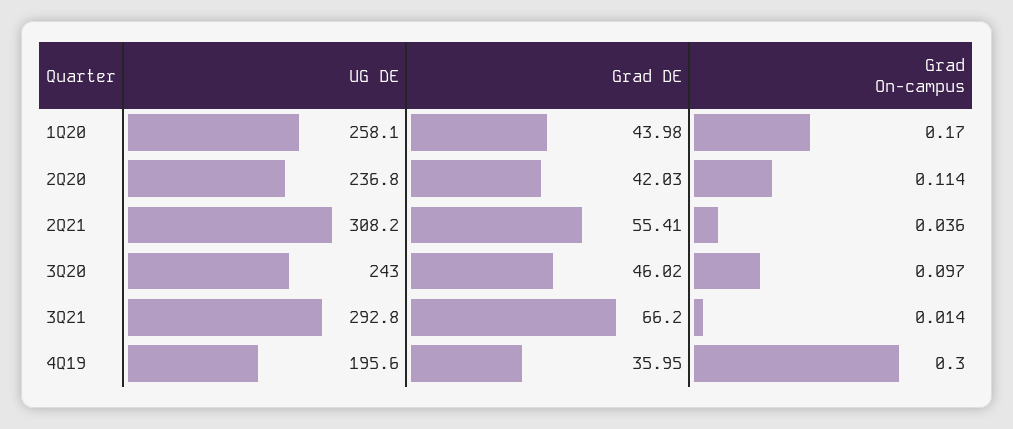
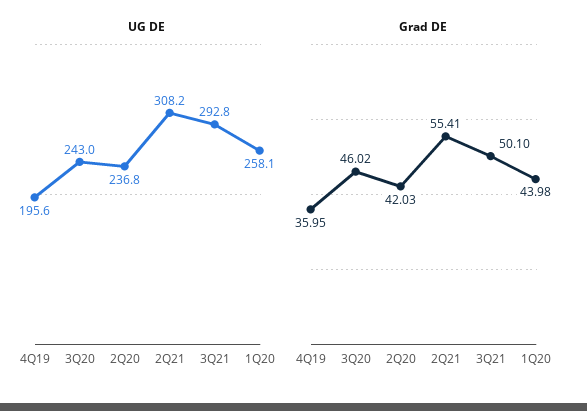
Grad On-campus, 1Q20: 0.17 -> none
Grad On-campus, 2Q20: 0.114 -> none
Grad On-campus, 2Q21: 0.036 -> none
Grad On-campus, 3Q20: 0.097 -> none
Grad DE, 3Q21: 66.2 -> 50.1
Grad On-campus, 3Q21: 0.014 -> none
Grad On-campus, 4Q19: 0.3 -> none

